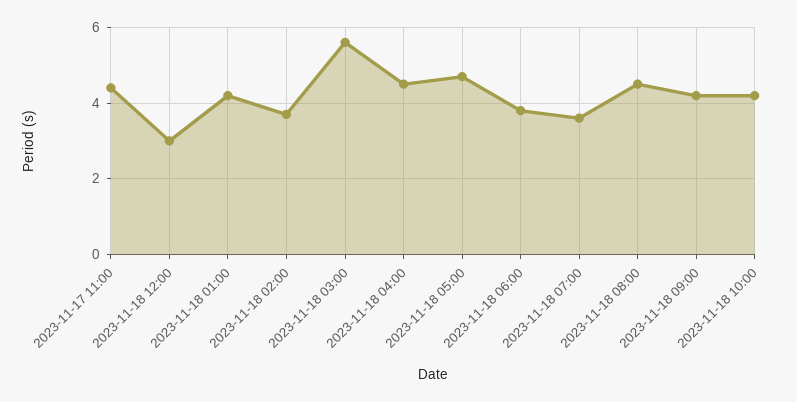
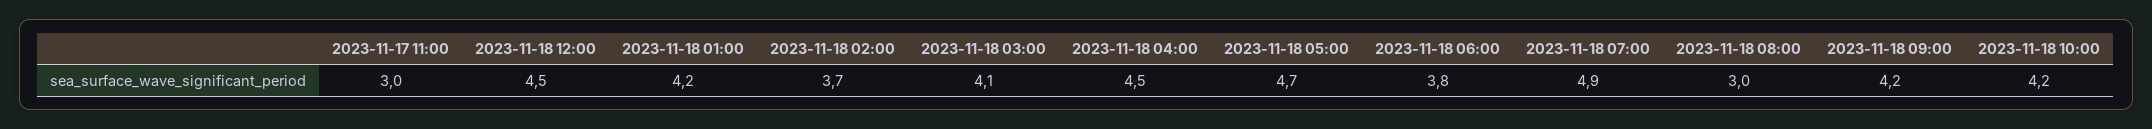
2023-11-17 11:00: 4.5 -> 3
2023-11-18 12:00: 3 -> 4.5
2023-11-18 03:00: 5.5 -> 4.1
2023-11-18 07:00: 3.5 -> 4.9
2023-11-18 08:00: 4.5 -> 3

